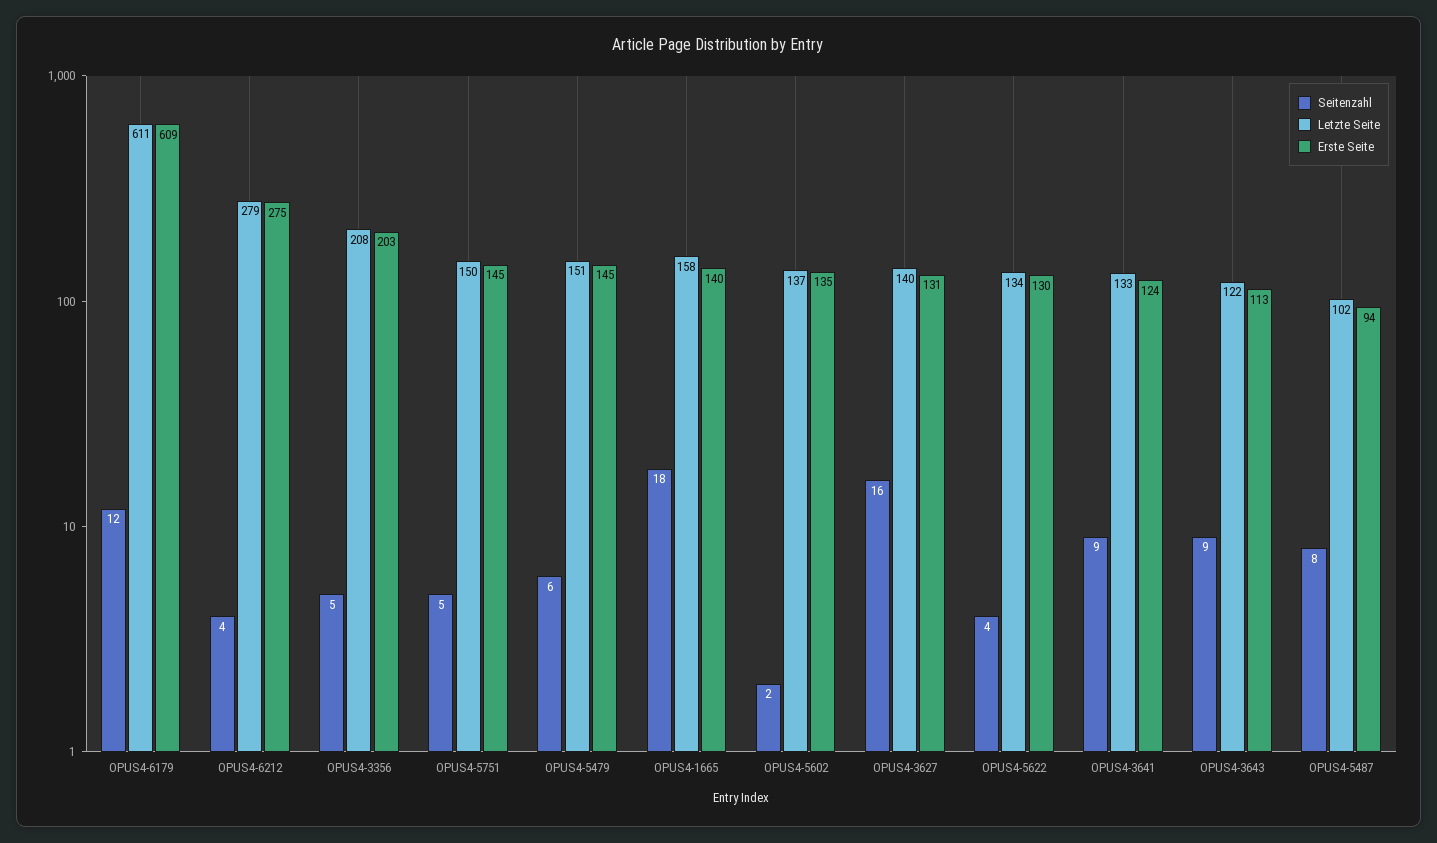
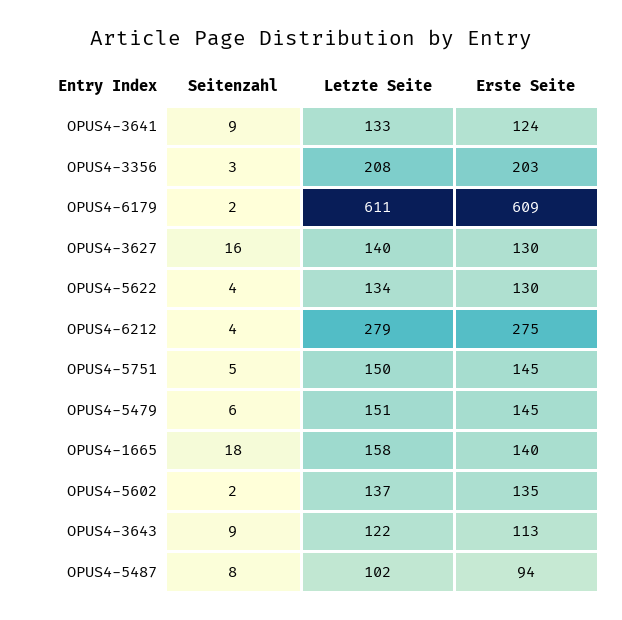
Seitenzahl, OPUS4-6179: 12 -> 2
Seitenzahl, OPUS4-3356: 5 -> 3
Erste Seite, OPUS4-3627: 131 -> 130

